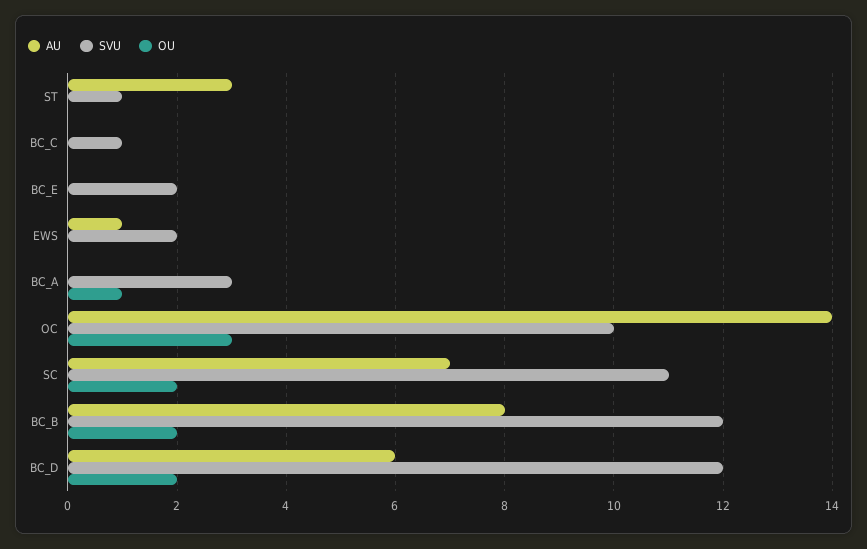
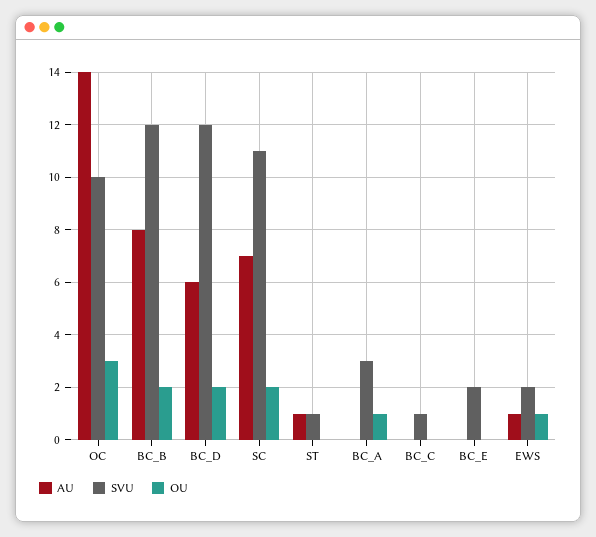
AU, ST: 3 -> 1
OU, EWS: 0 -> 1

